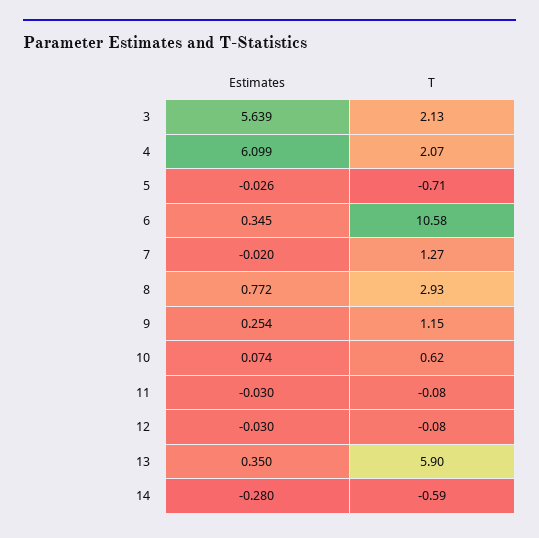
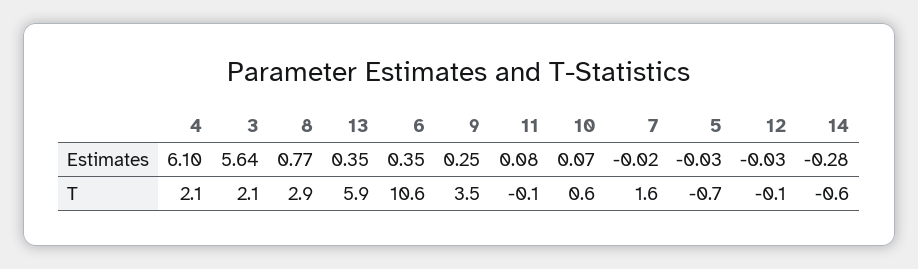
T, 7: 1.27 -> 1.6
T, 9: 1.15 -> 3.5
Estimates, 11: -0.03 -> 0.08

